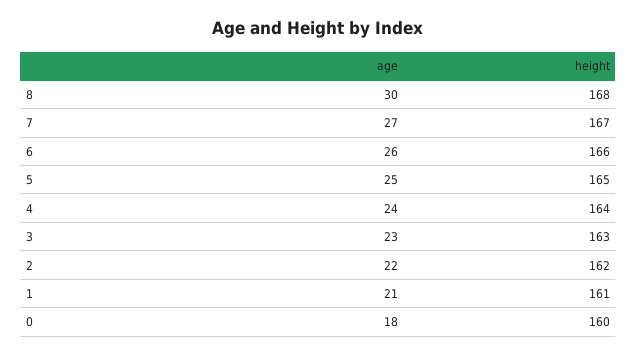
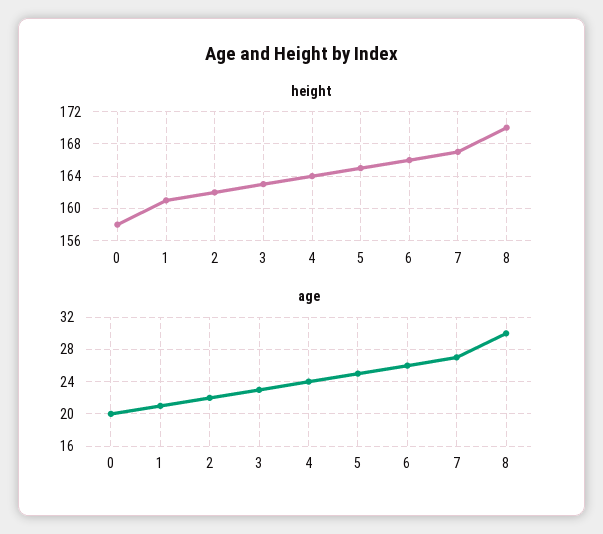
height, 8: 168 -> 170
age, 0: 18 -> 20
height, 0: 160 -> 158

